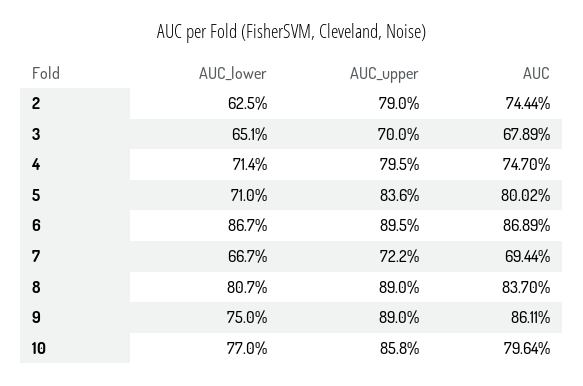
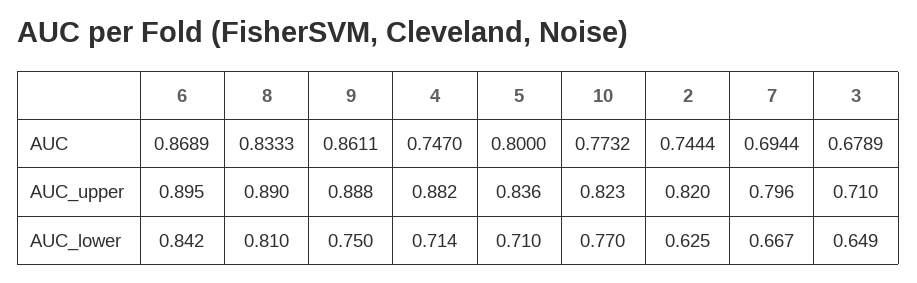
AUC_upper, 2: 0.79 -> 0.82
AUC_lower, 3: 0.651 -> 0.649
AUC_upper, 3: 0.7 -> 0.71
AUC_upper, 4: 0.795 -> 0.882
AUC, 5: 0.8002 -> 0.8
AUC_lower, 6: 0.867 -> 0.842
AUC_upper, 7: 0.722 -> 0.796
AUC_lower, 8: 0.807 -> 0.81
AUC, 8: 0.837 -> 0.8333
AUC_upper, 9: 0.89 -> 0.888
AUC_upper, 10: 0.858 -> 0.823
AUC, 10: 0.7964 -> 0.7732

